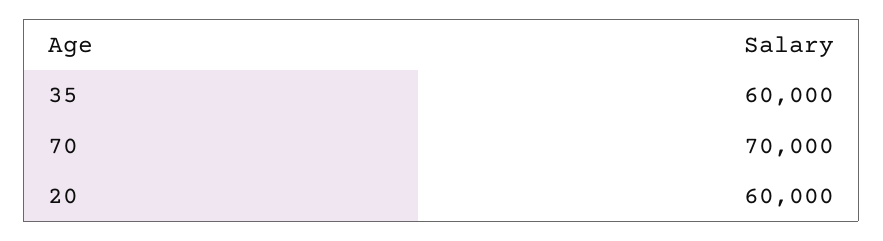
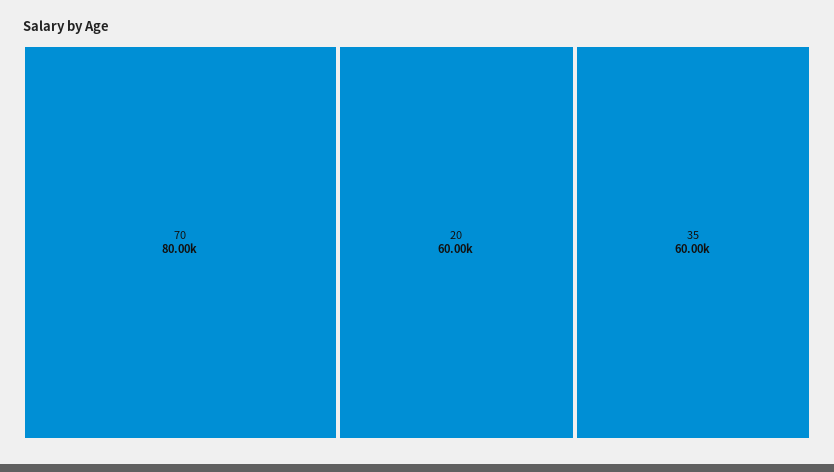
70: 70000 -> 80000

